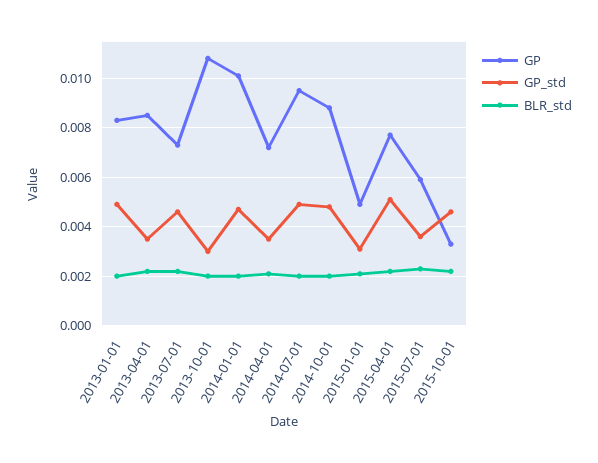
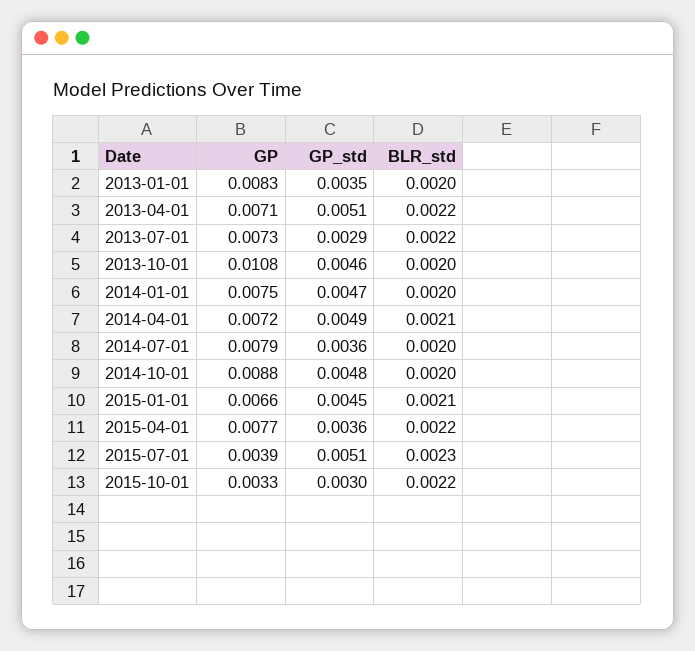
GP_std, 2013-01-01: 0.005 -> 0.0035
GP, 2013-04-01: 0.0085 -> 0.0071
GP_std, 2013-04-01: 0.0035 -> 0.0051
GP_std, 2013-07-01: 0.0045 -> 0.0029
GP_std, 2013-10-01: 0.003 -> 0.0046
GP, 2014-01-01: 0.01 -> 0.0075
GP_std, 2014-04-01: 0.0035 -> 0.0049
GP, 2014-07-01: 0.0095 -> 0.0079
GP_std, 2014-07-01: 0.005 -> 0.0036
GP, 2015-01-01: 0.005 -> 0.0066
GP_std, 2015-01-01: 0.003 -> 0.0045
GP_std, 2015-04-01: 0.005 -> 0.0036
GP, 2015-07-01: 0.006 -> 0.0039
GP_std, 2015-07-01: 0.0035 -> 0.0051
GP_std, 2015-10-01: 0.0045 -> 0.003

